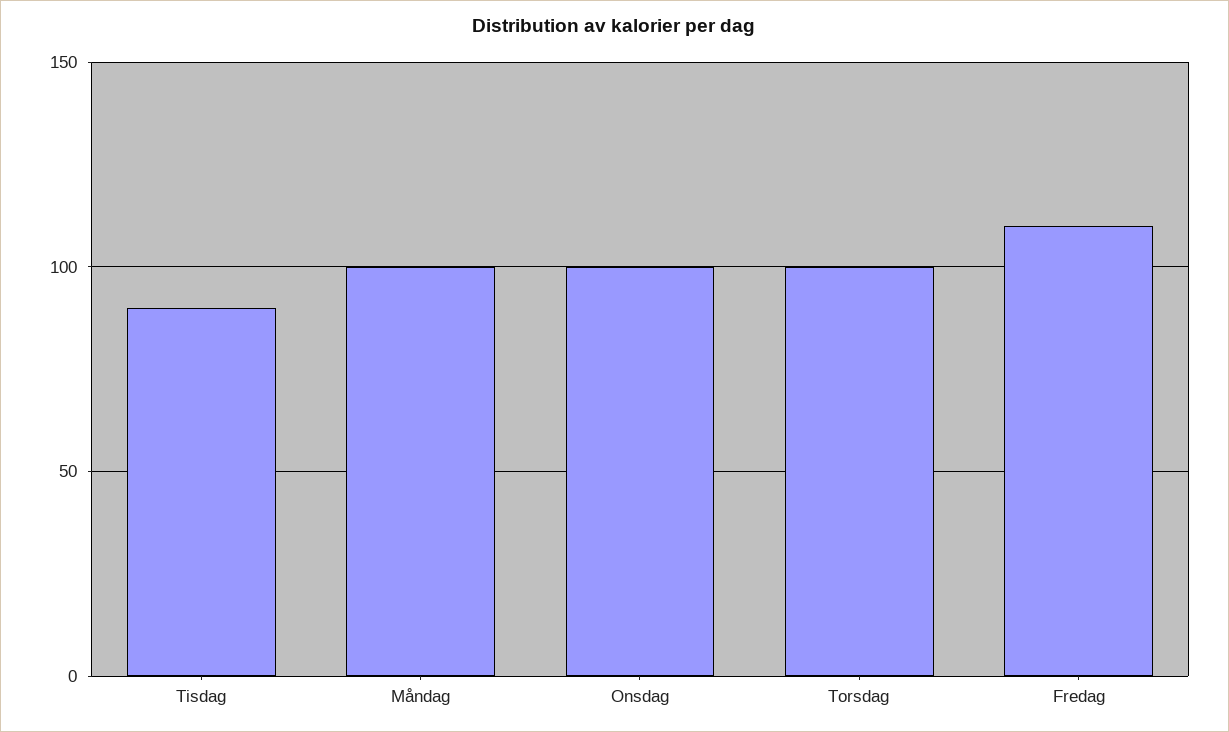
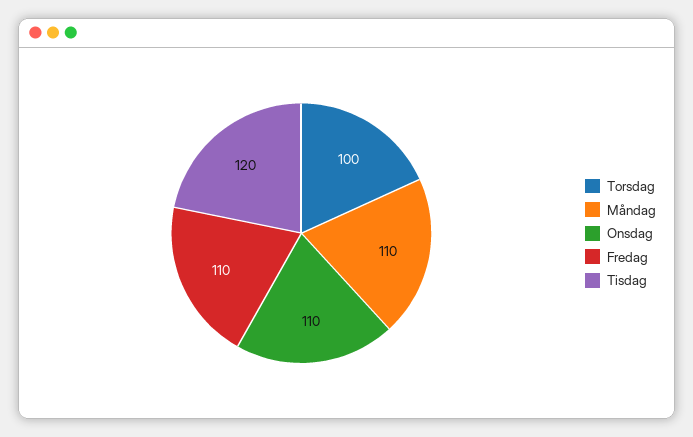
Tisdag: 90 -> 120
Måndag: 100 -> 110
Onsdag: 100 -> 110

